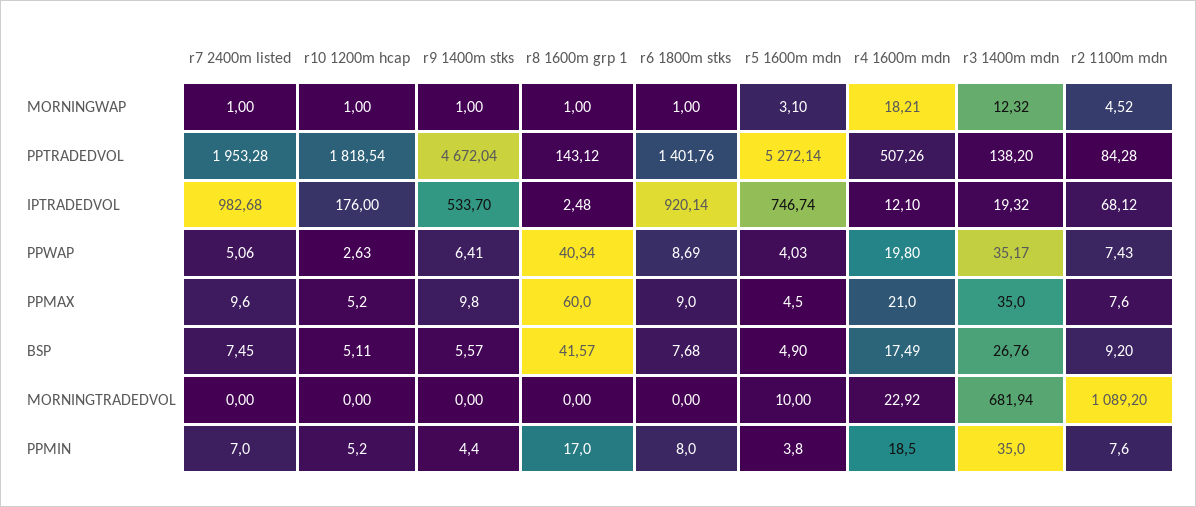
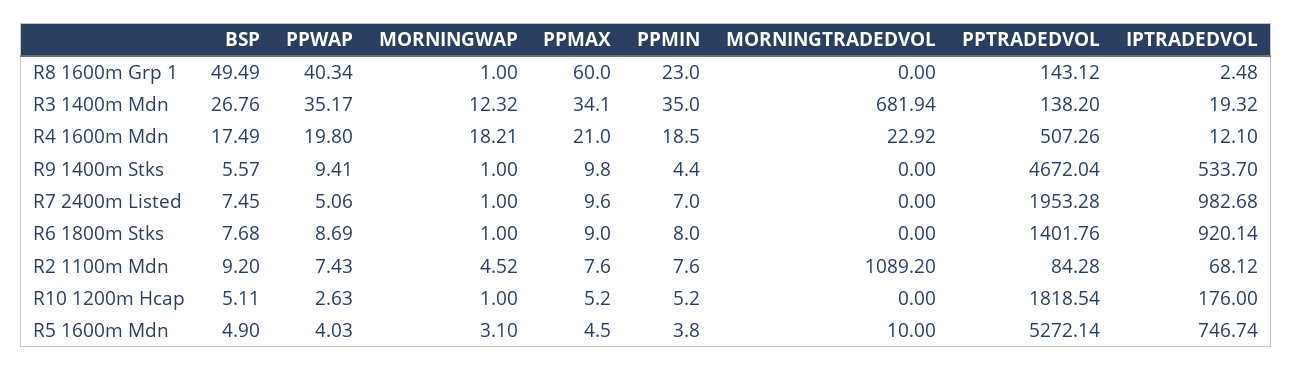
r9 1400m stks, PPWAP: 6.41 -> 9.41
r3 1400m mdn, PPMAX: 35 -> 34.1
r8 1600m grp 1, BSP: 41.57 -> 49.49
r8 1600m grp 1, PPMIN: 17 -> 23

